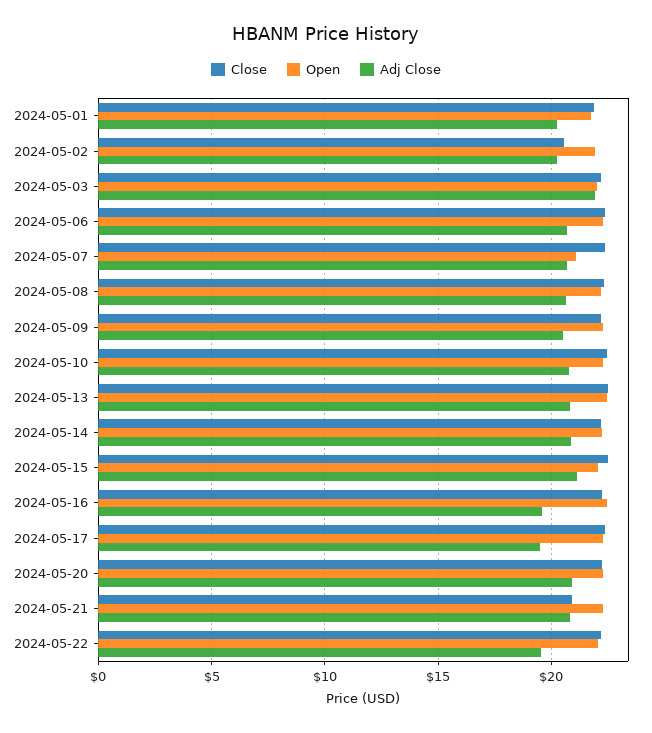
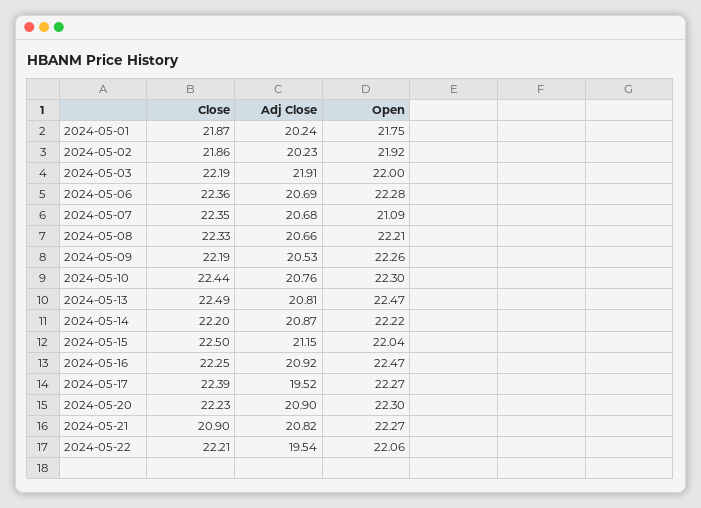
Close, 2024-05-02: 20.5 -> 21.86
Adj Close, 2024-05-16: 19.5 -> 20.92

